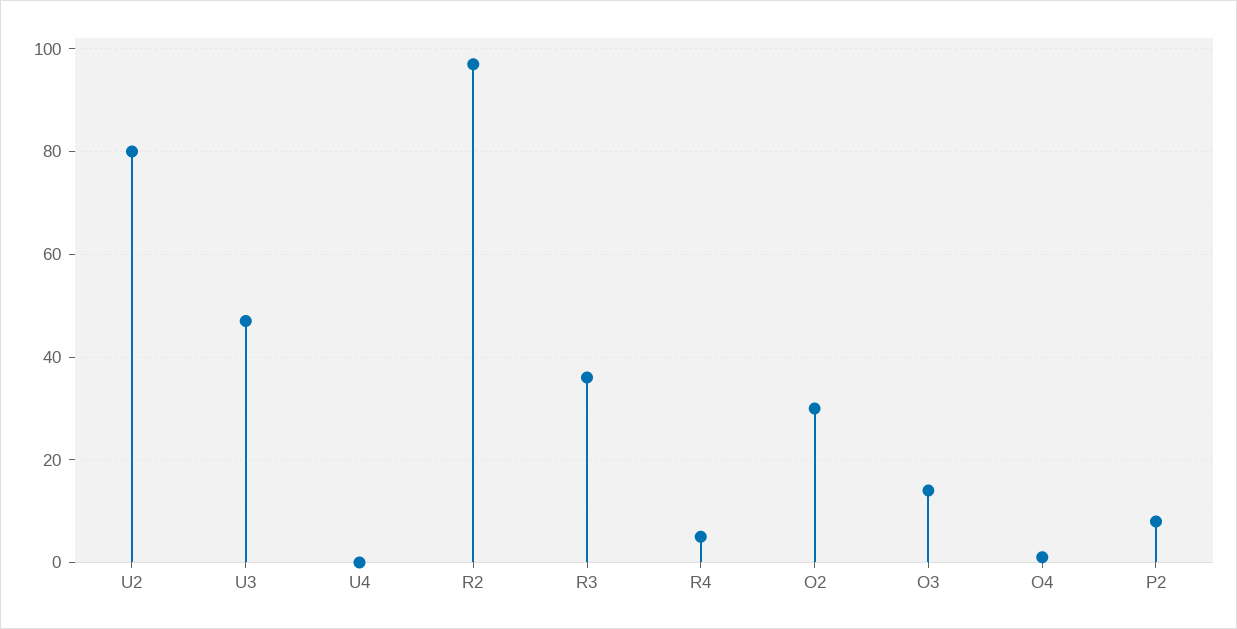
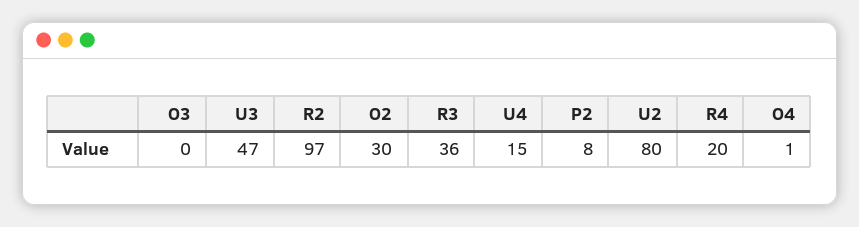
U4: 0 -> 15
R4: 5 -> 20
O3: 15 -> 0

